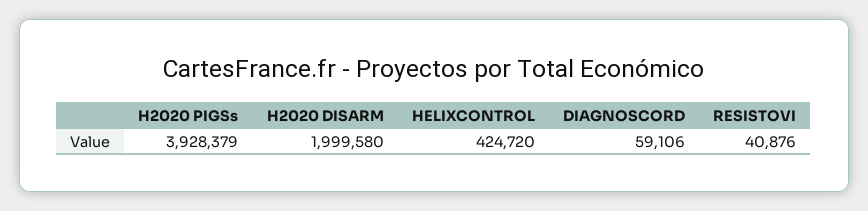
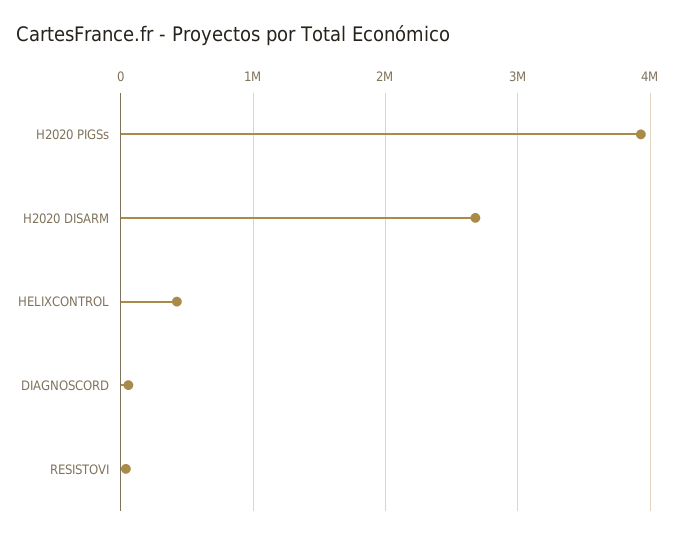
H2020 DISARM: 1999580 -> 2700000

